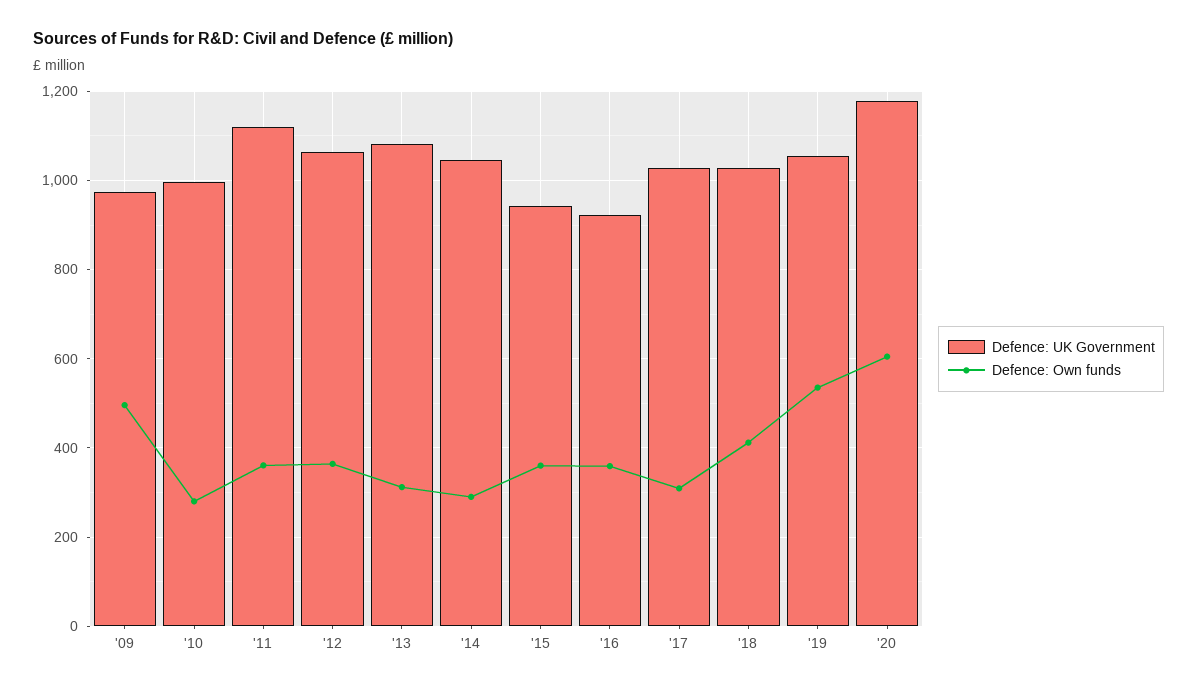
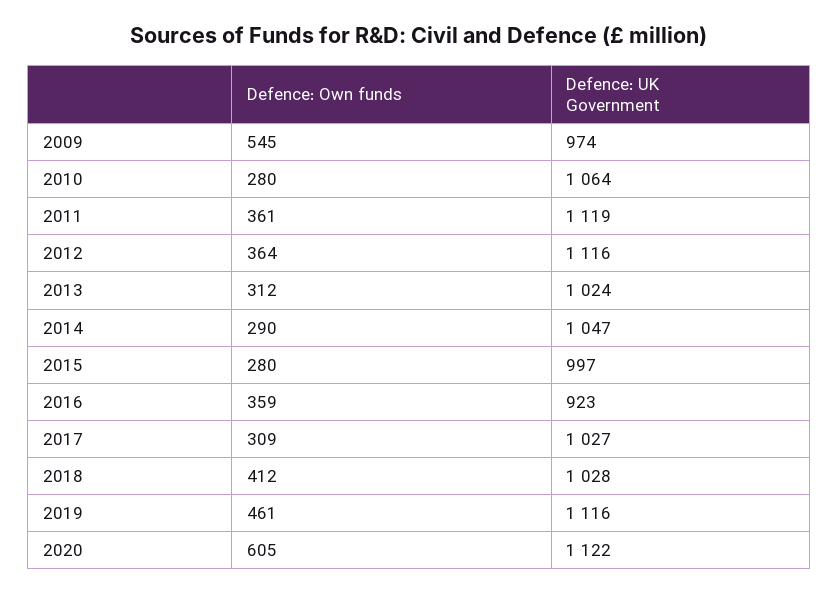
Defence: Own funds, '09: 500 -> 545
Defence: UK Government, '10: 1000 -> 1064
Defence: UK Government, '12: 1060 -> 1116
Defence: UK Government, '13: 1080 -> 1024
Defence: UK Government, '15: 940 -> 997
Defence: Own funds, '15: 360 -> 280
Defence: UK Government, '19: 1060 -> 1116
Defence: Own funds, '19: 540 -> 461
Defence: UK Government, '20: 1180 -> 1122

